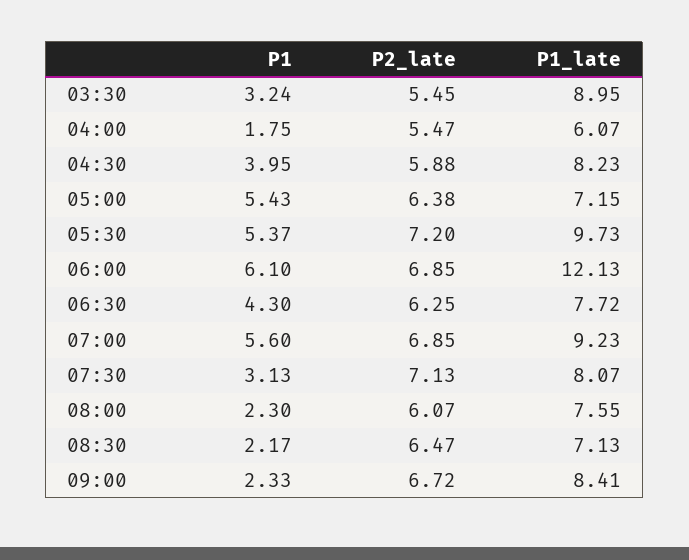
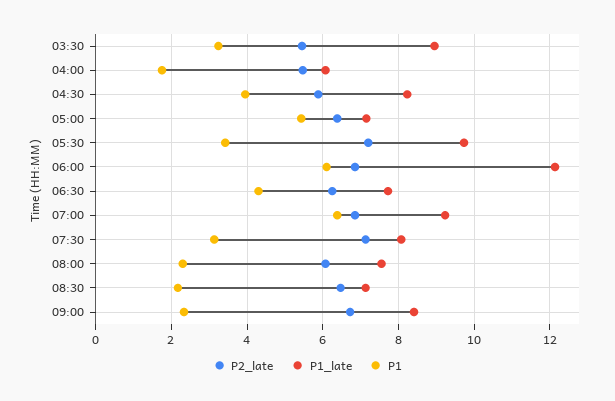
P1, 05:30: 5.37 -> 3.4
P1, 07:00: 5.6 -> 6.4

